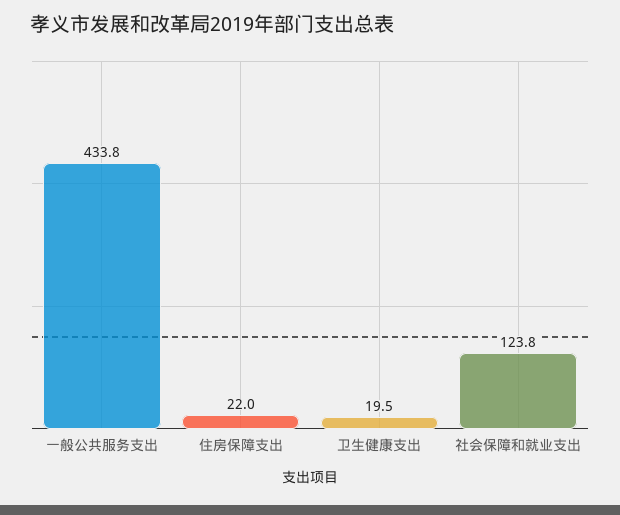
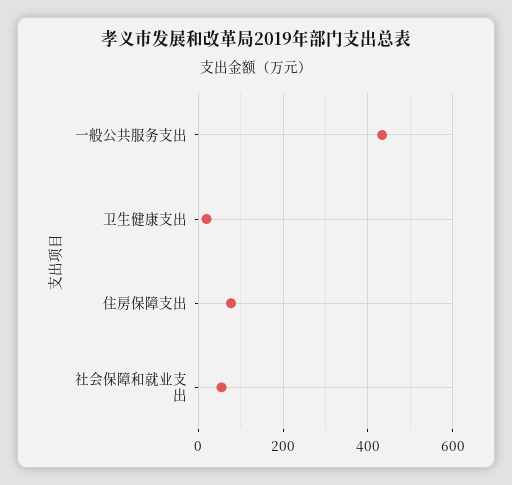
住房保障支出: 22 -> 80
社会保障和就业支出: 123.8 -> 60

